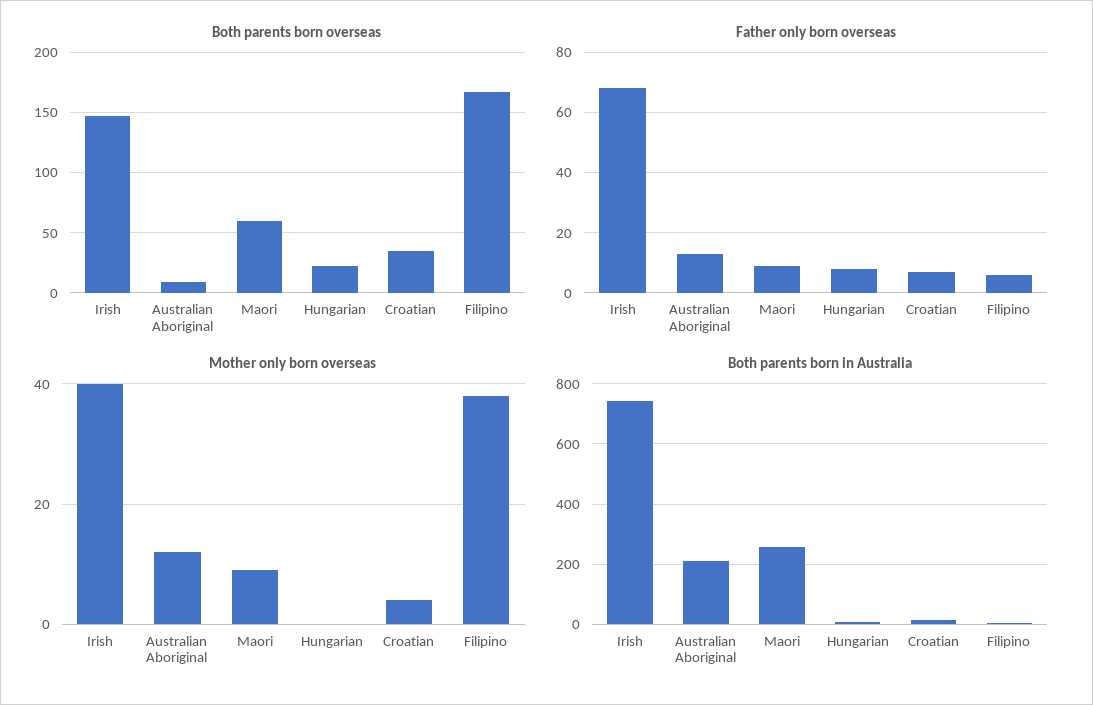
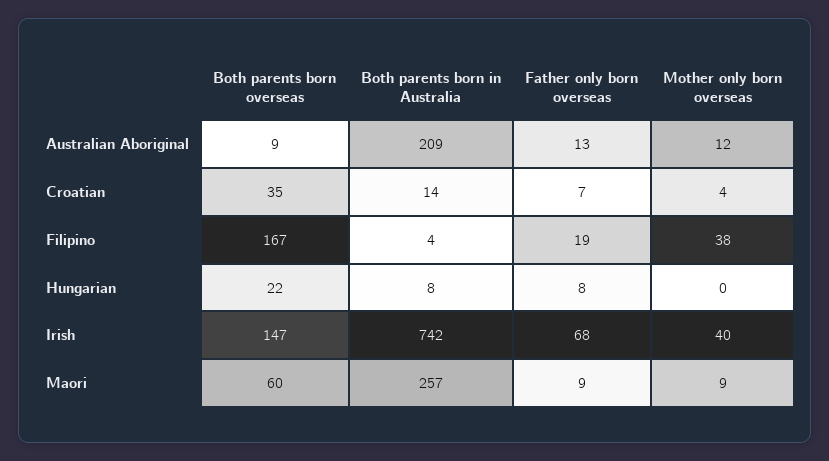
Father only born overseas, Filipino: 5 -> 19

